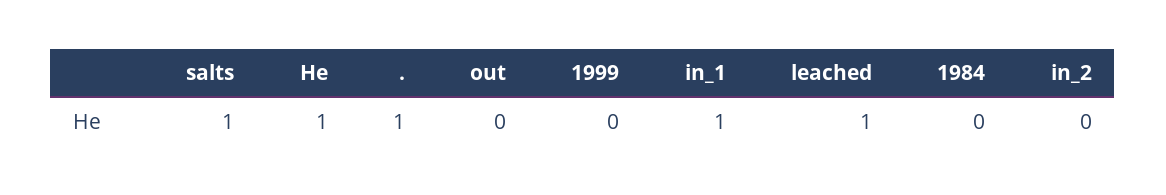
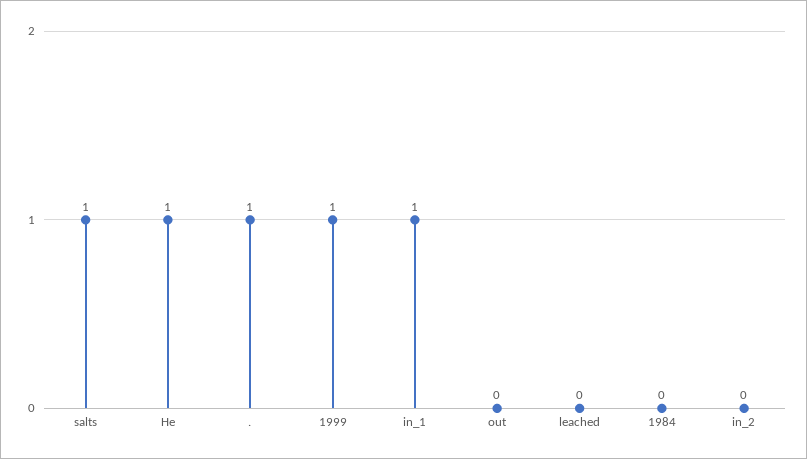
1999: 0 -> 1
leached: 1 -> 0

